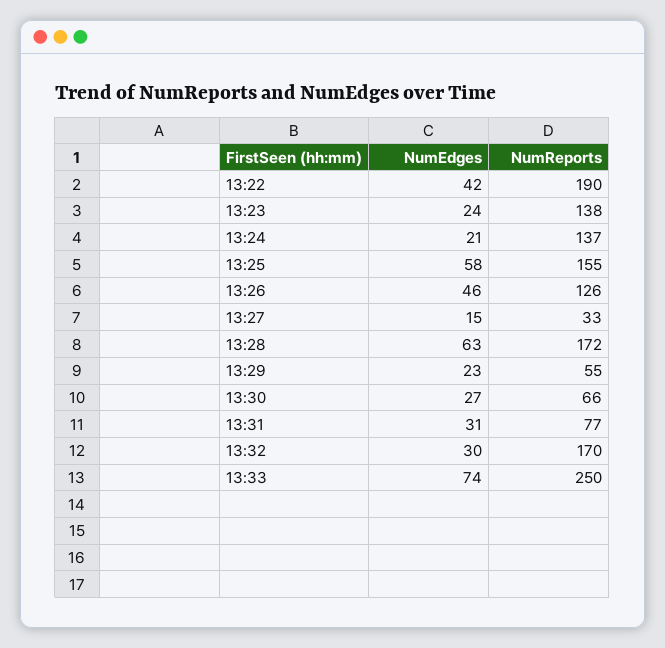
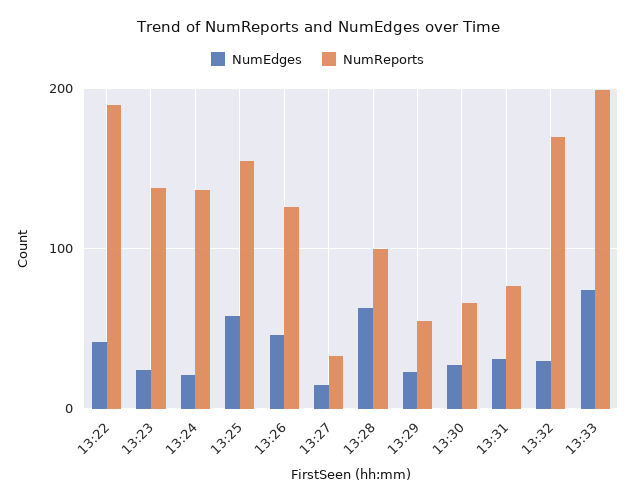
NumReports, 13:28: 172 -> 100
NumReports, 13:33: 250 -> 200

